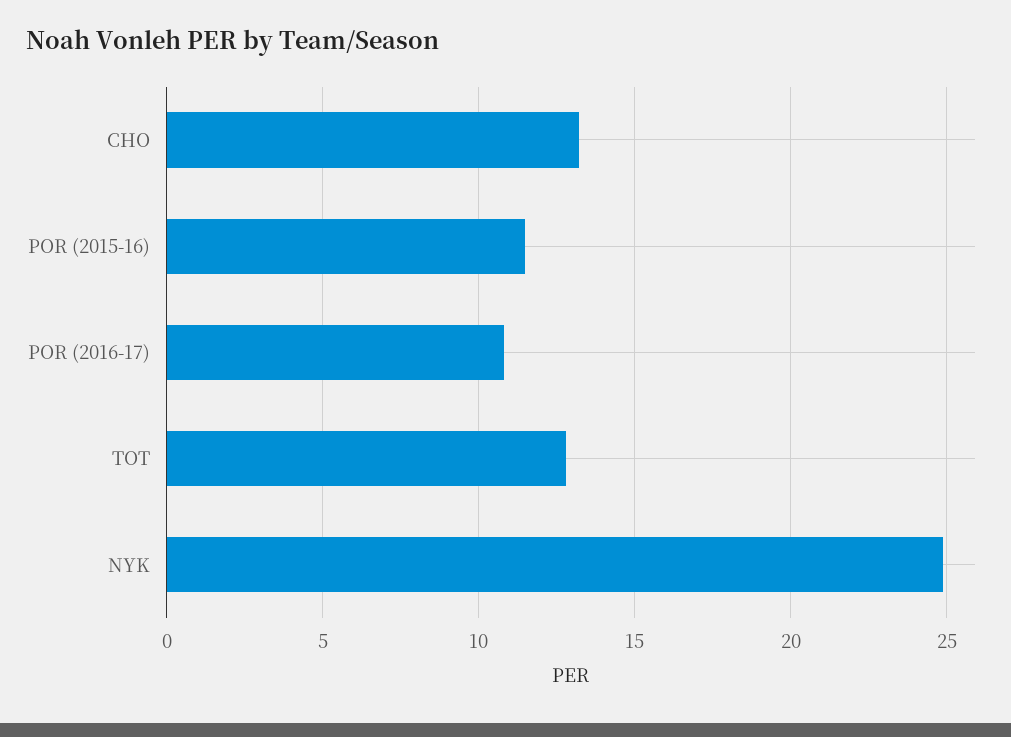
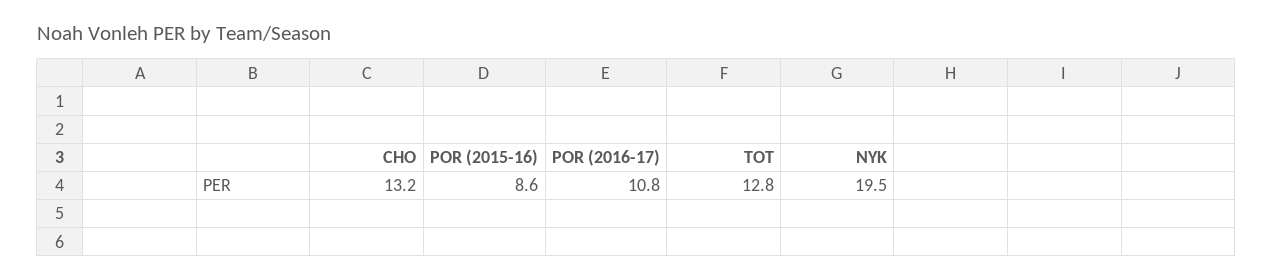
POR (2015-16): 11.5 -> 8.6
NYK: 25 -> 19.5

